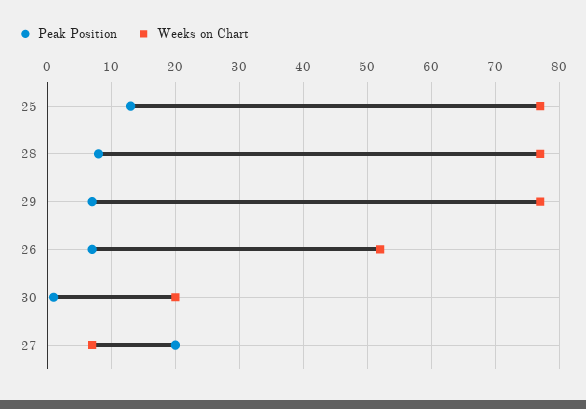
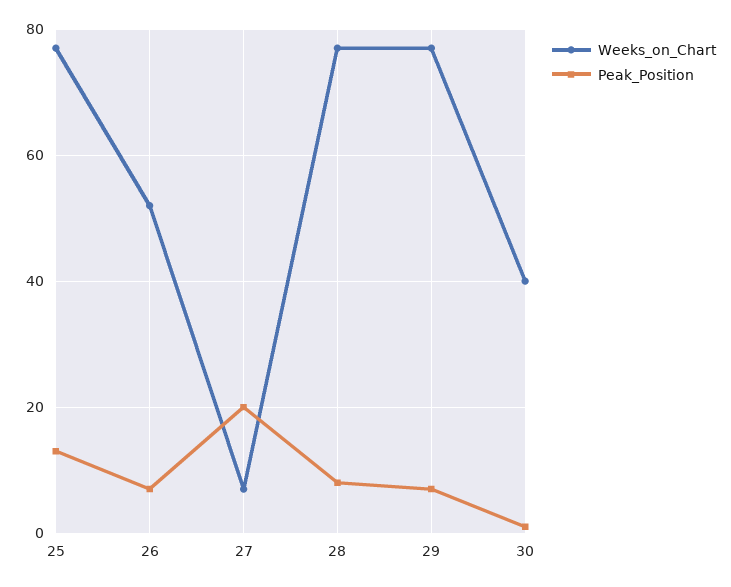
Weeks on Chart, 30: 20 -> 40

